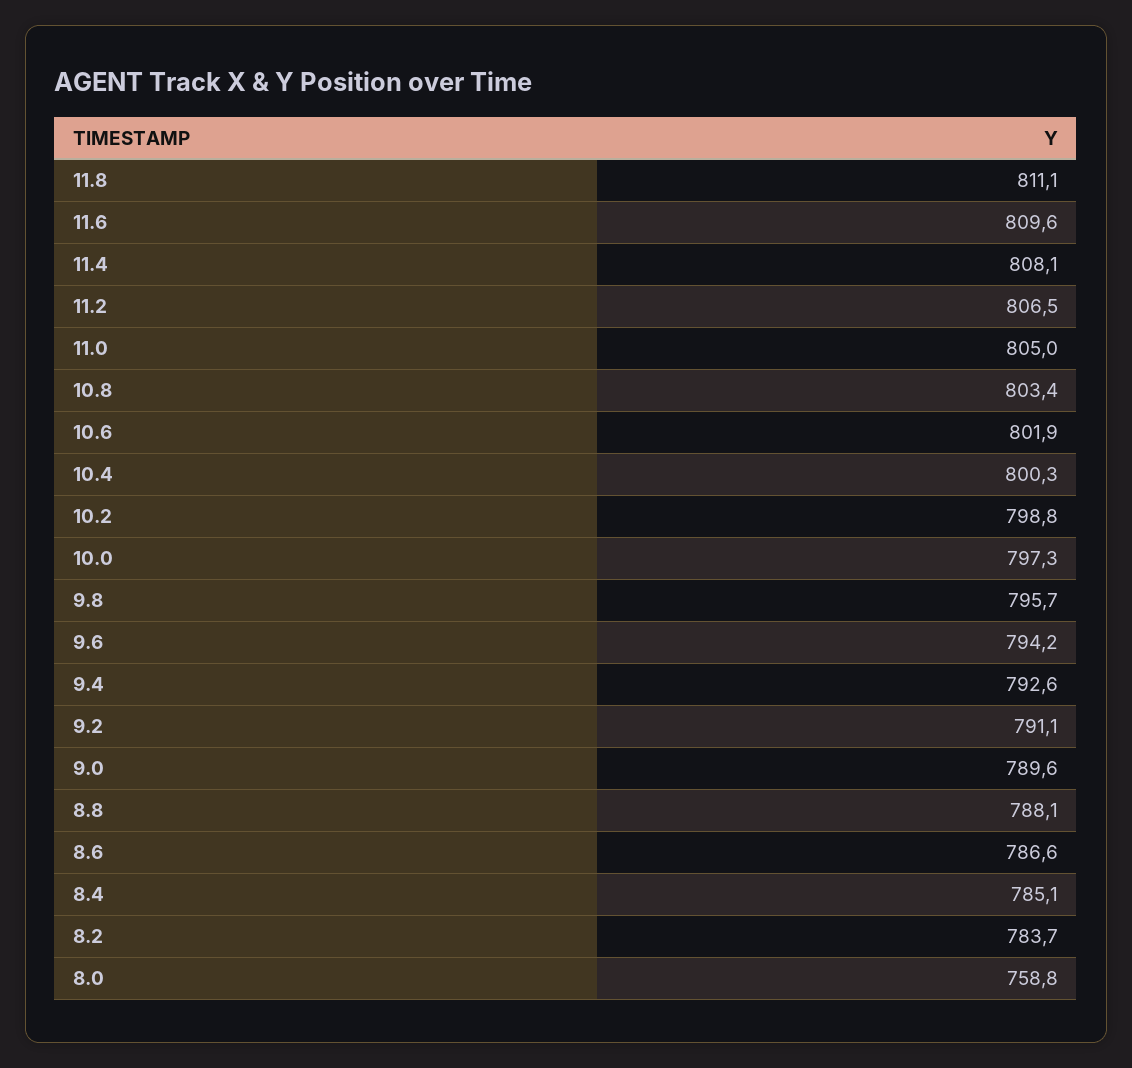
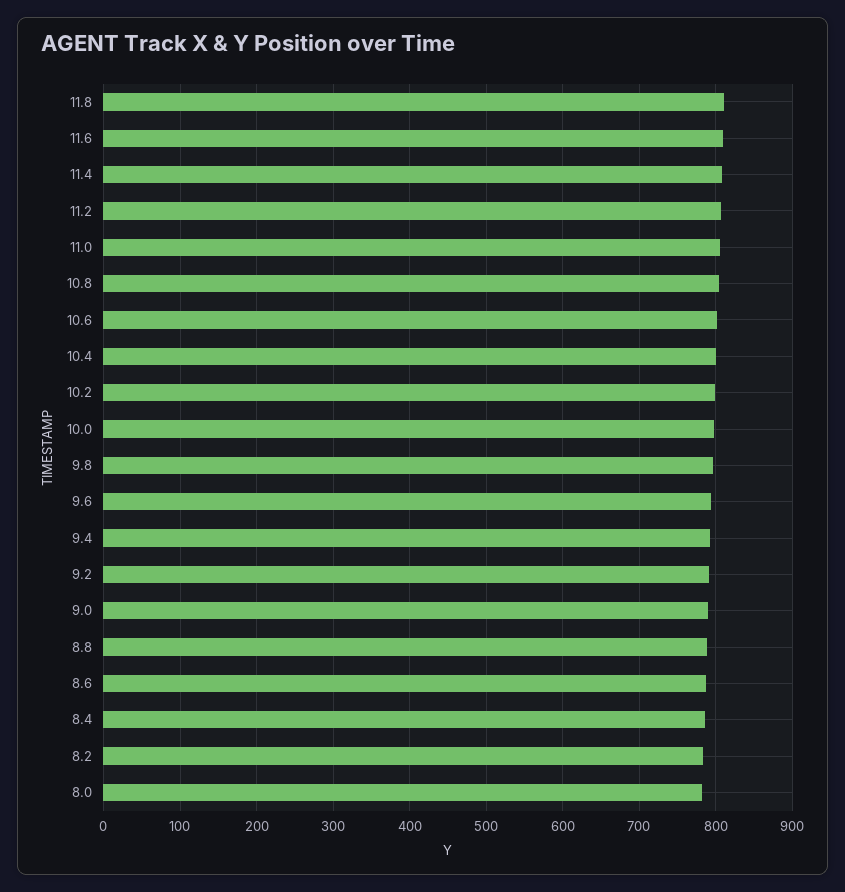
8.0: 758.8 -> 780

